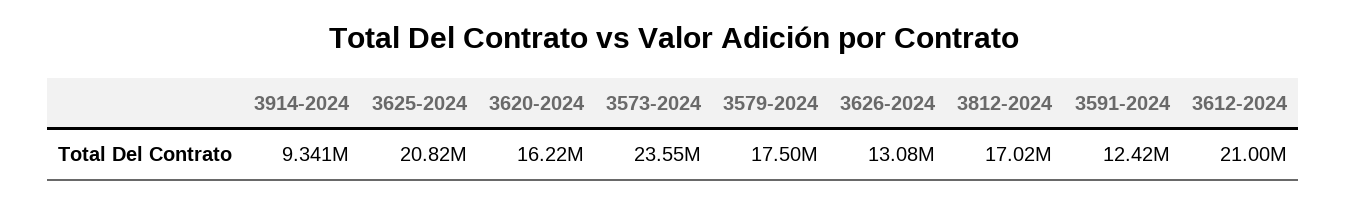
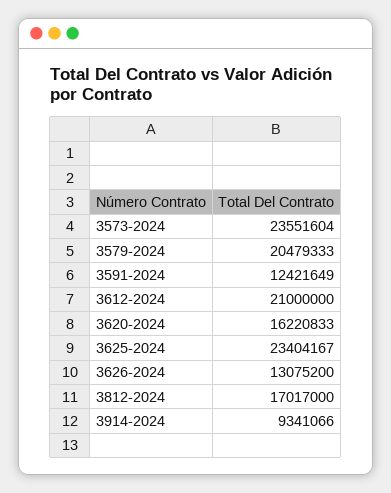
3625-2024: 20820000 -> 23404167
3579-2024: 17500000 -> 20479333

